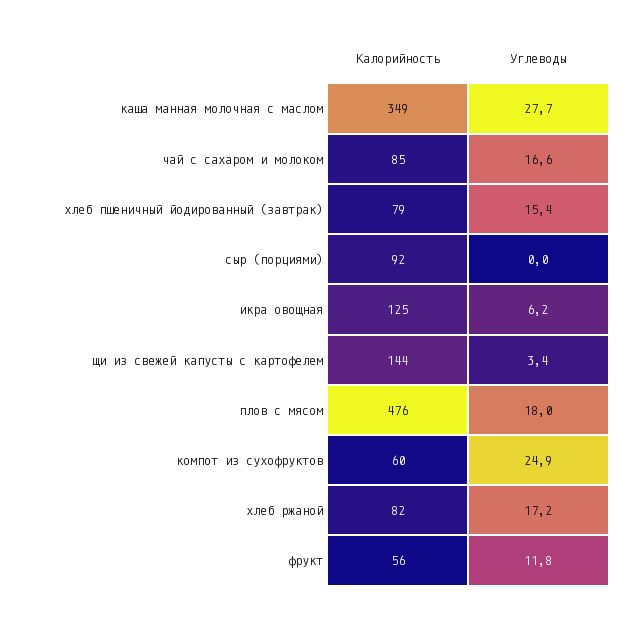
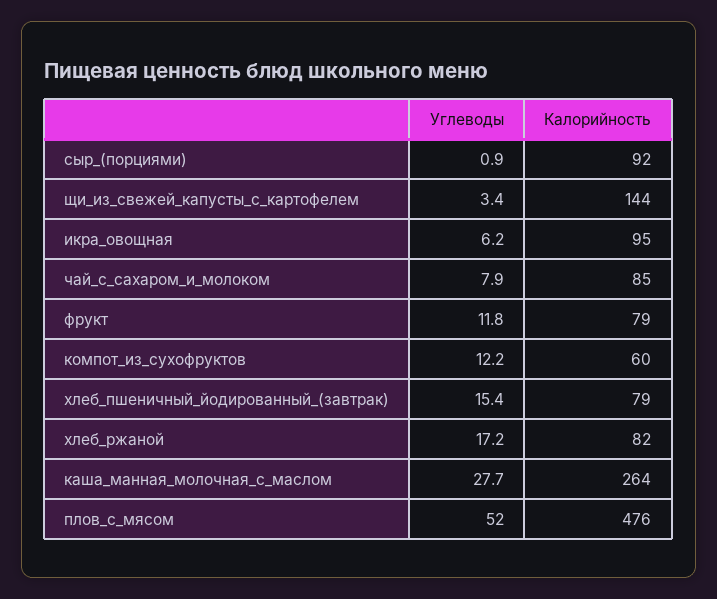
Калорийность, каша манная молочная с маслом: 349 -> 264
Углеводы, чай с сахаром и молоком: 16.6 -> 7.9
Углеводы, сыр (порциями): 0 -> 0.9
Калорийность, икра овощная: 125 -> 95
Углеводы, плов с мясом: 18 -> 52
Углеводы, компот из сухофруктов: 24.9 -> 12.2
Калорийность, фрукт: 56 -> 79

